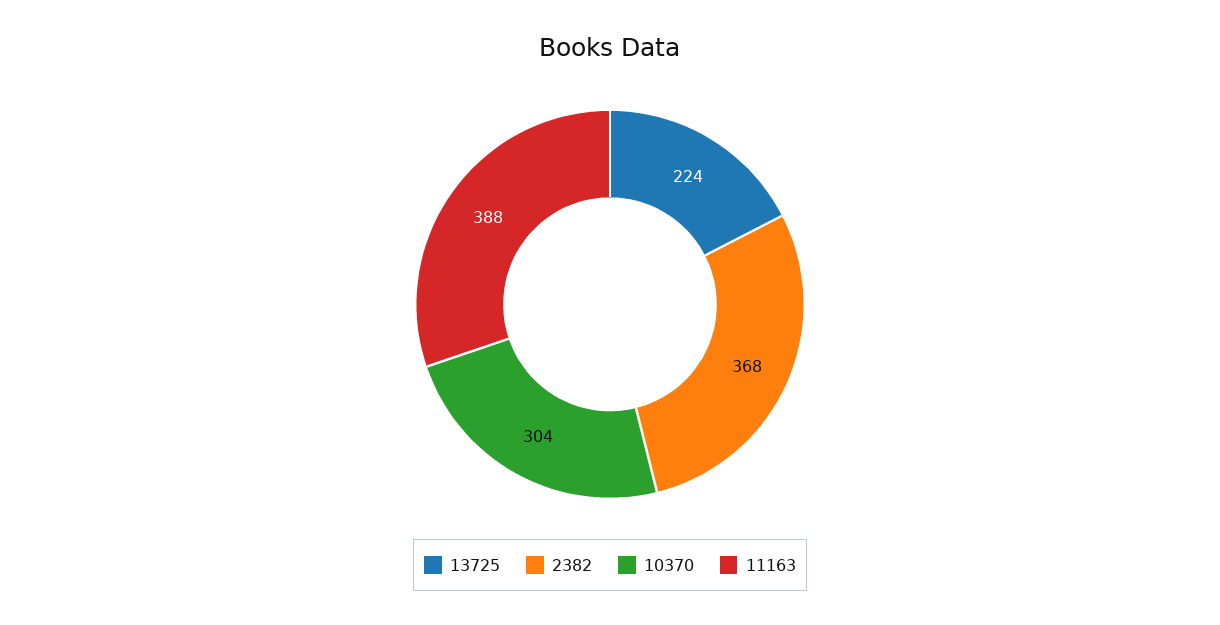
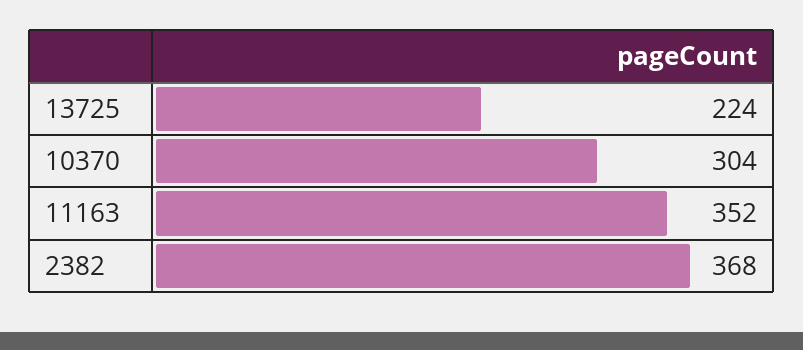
11163: 388 -> 352

